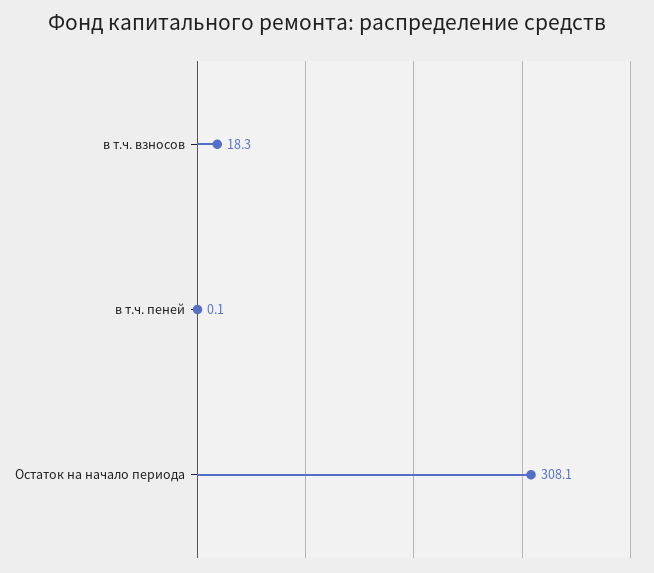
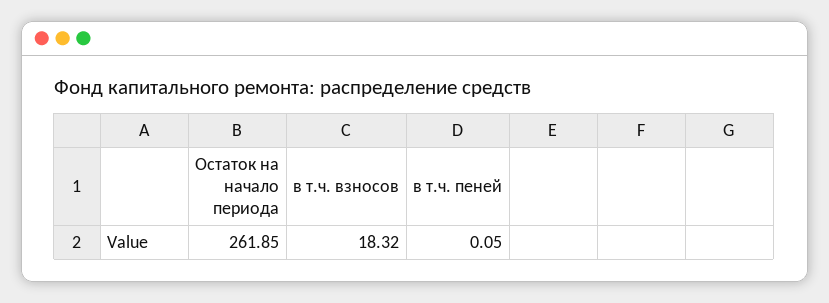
Остаток на начало периода: 308.1 -> 261.85

